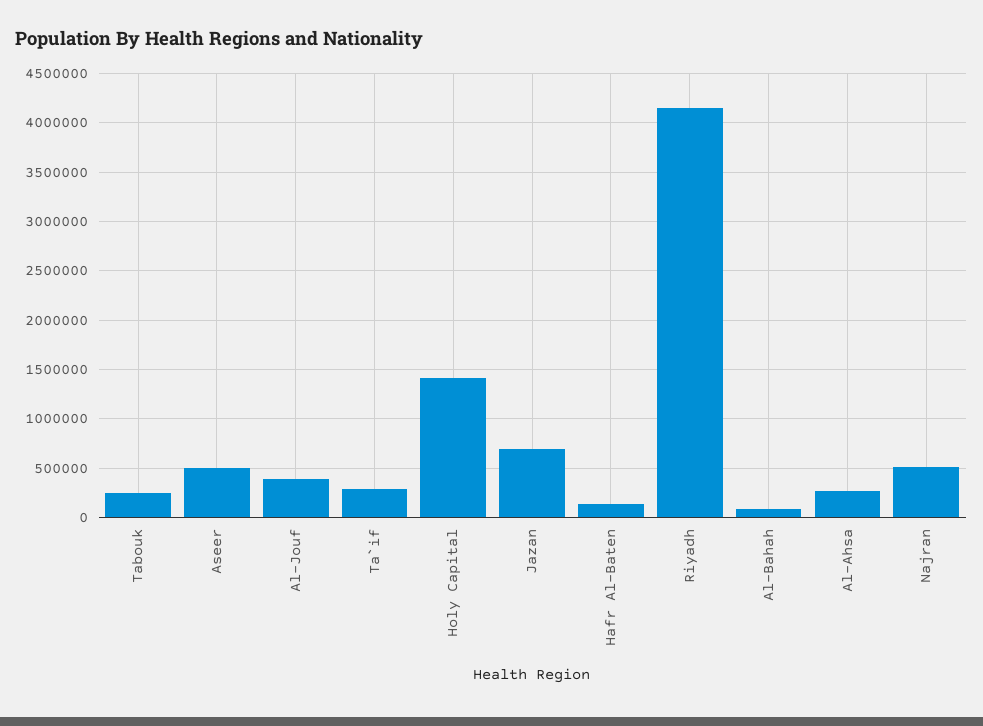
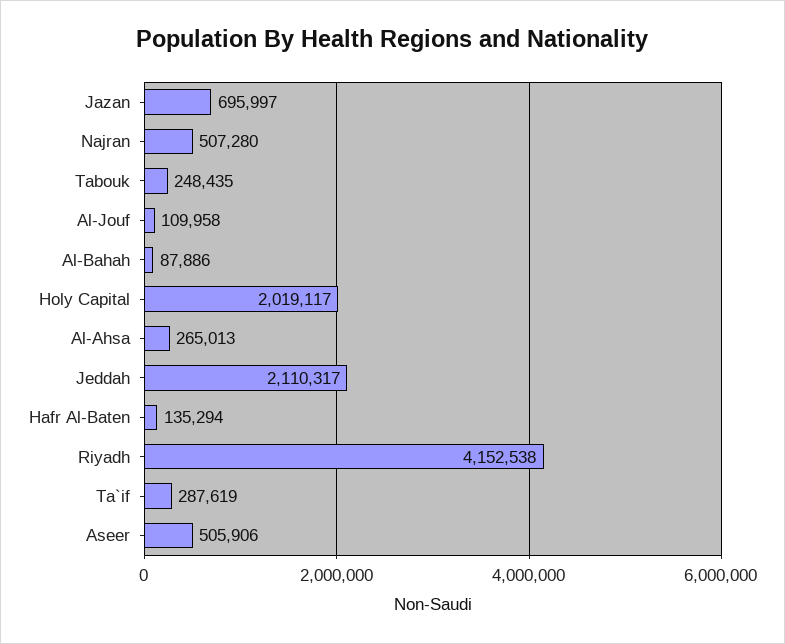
Al-Jouf: 400000 -> 109958
Holy Capital: 1400000 -> 2019117
Jeddah: none -> 2110317

